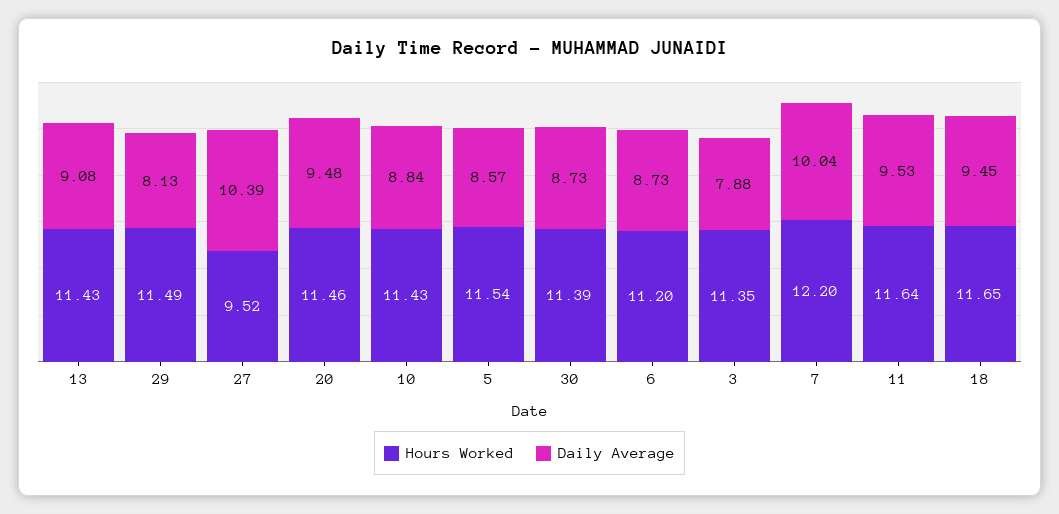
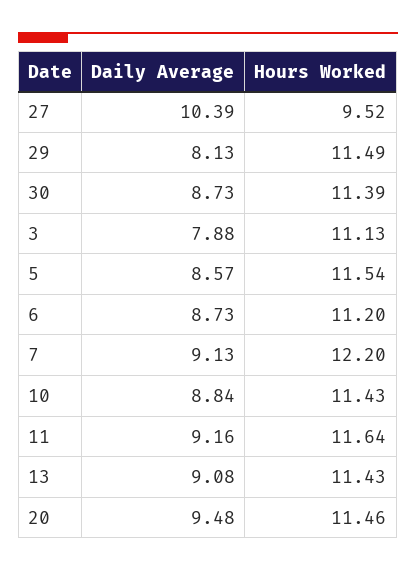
Hours Worked, 3: 11.35 -> 11.13
Daily Average, 7: 10.04 -> 9.13
Daily Average, 11: 9.53 -> 9.16
Hours Worked, 18: 11.65 -> none
Daily Average, 18: 9.45 -> none

